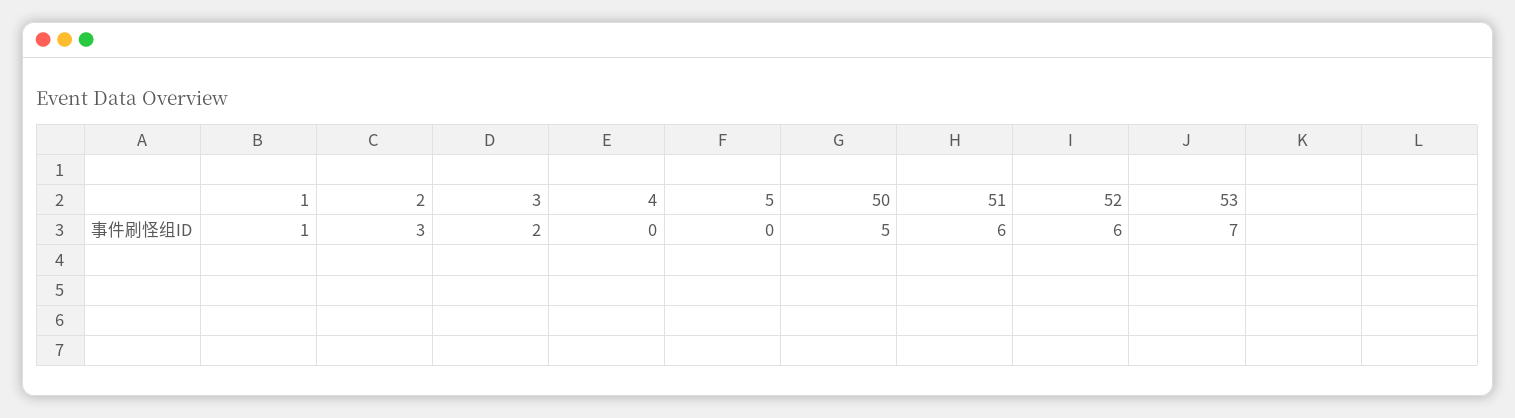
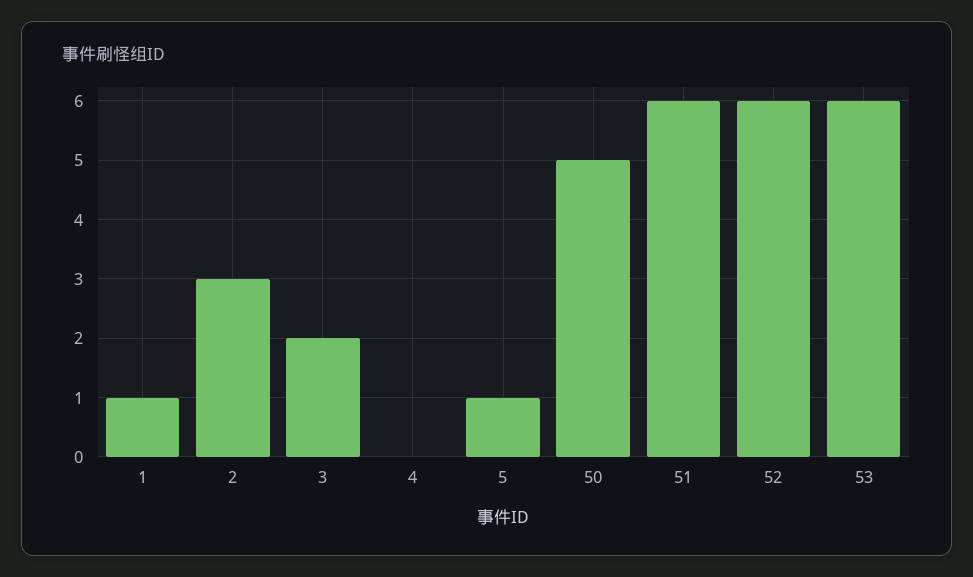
5: 0 -> 1
53: 7 -> 6

